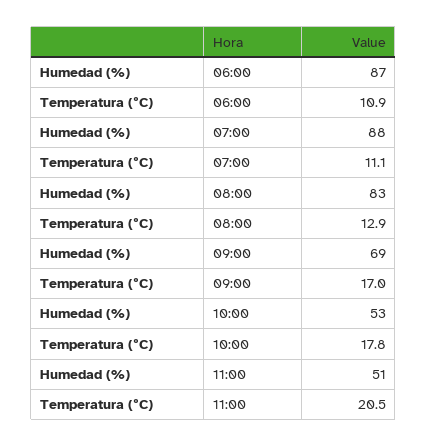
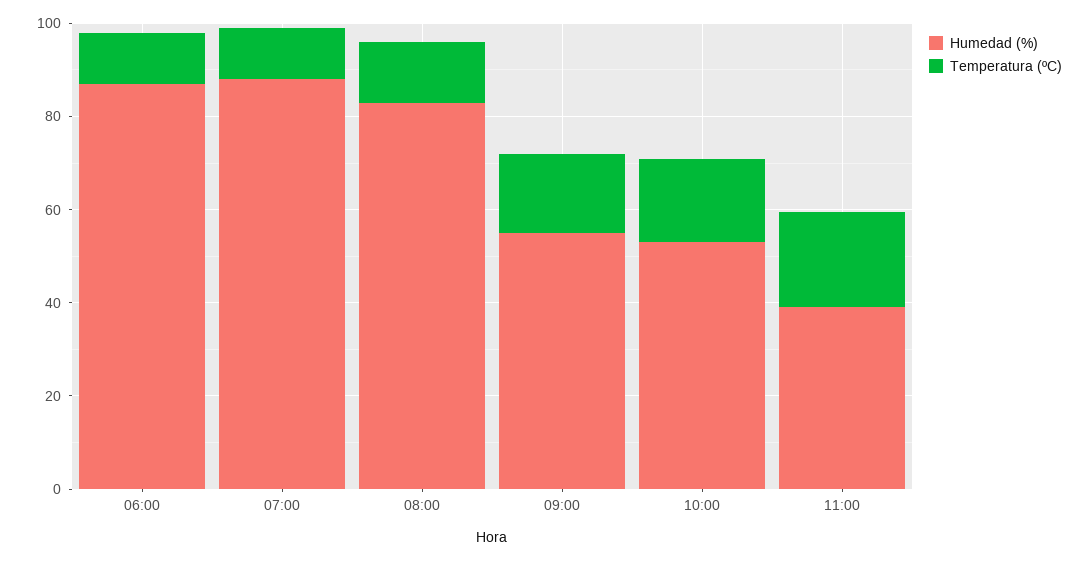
Humedad (%), 09:00: 69 -> 55
Humedad (%), 11:00: 51 -> 40

